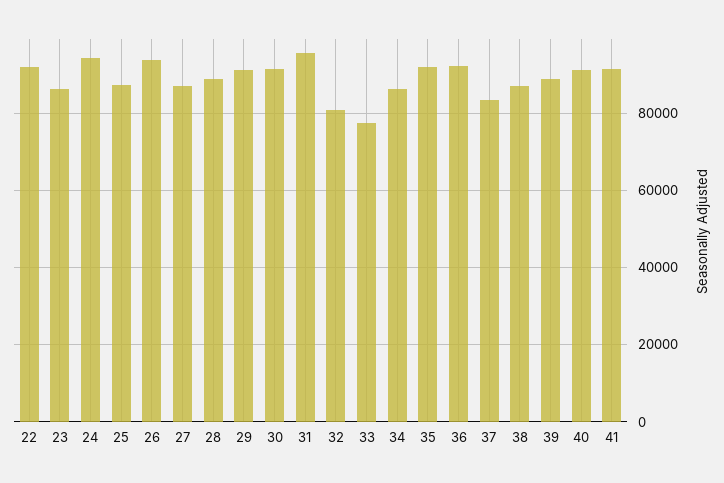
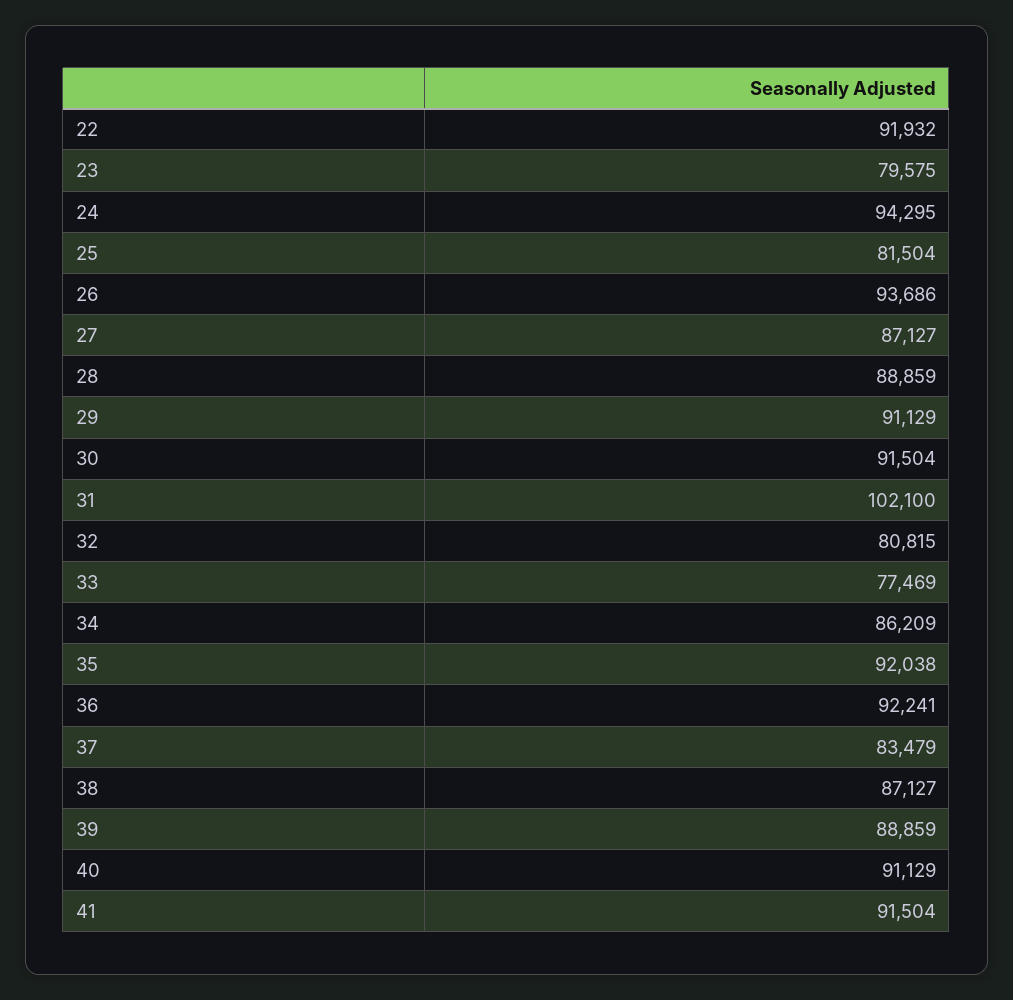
23: 86000 -> 79575
25: 88000 -> 81504
31: 96000 -> 102100

